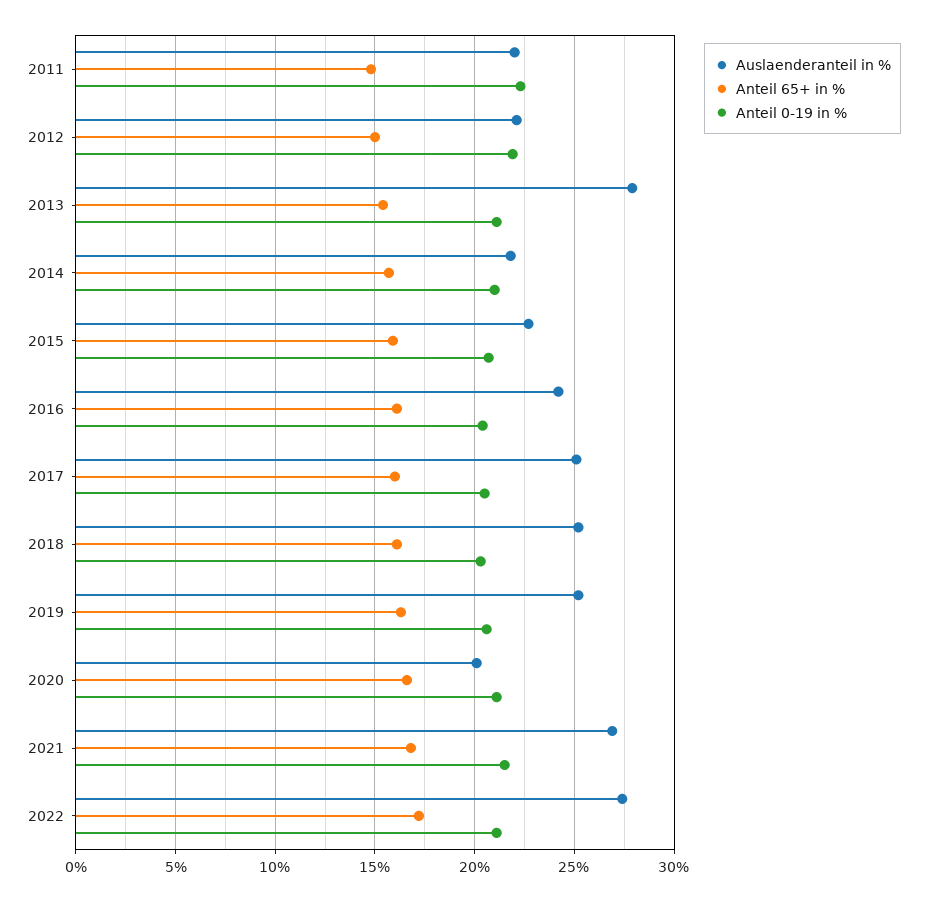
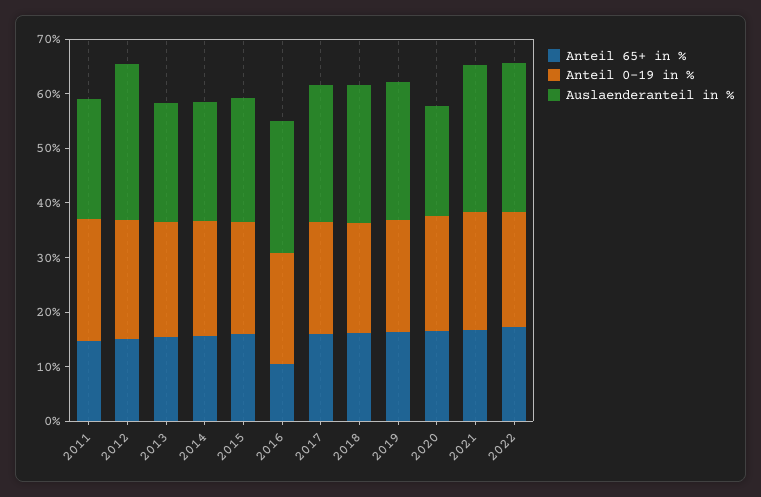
Auslaenderanteil in %, 2012: 22 -> 28
Auslaenderanteil in %, 2013: 28 -> 22
Anteil 65+ in %, 2016: 16 -> 10

